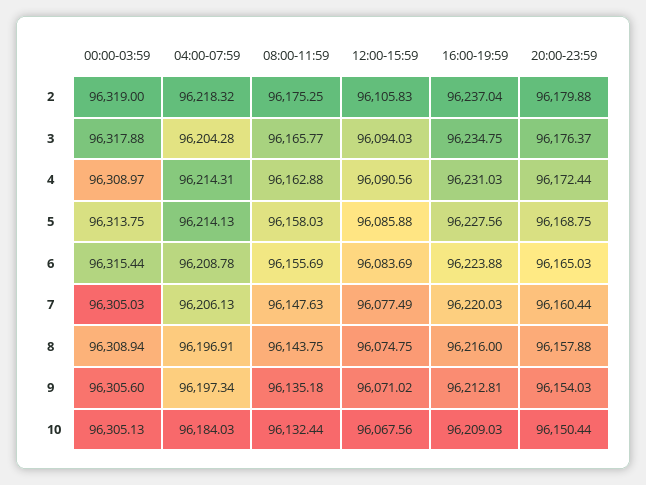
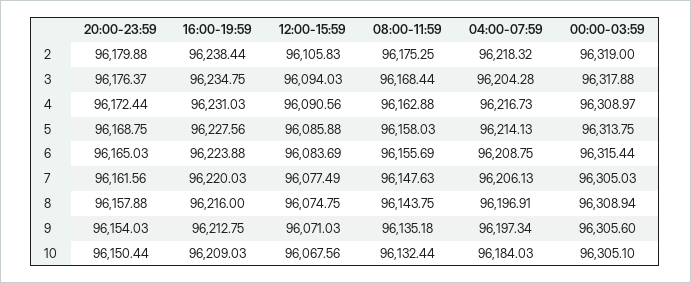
16:00-19:59, 2: 96237.04 -> 96238.44
08:00-11:59, 3: 96165.77 -> 96168.44
04:00-07:59, 4: 96214.31 -> 96216.73
04:00-07:59, 6: 96208.78 -> 96208.75
20:00-23:59, 7: 96160.44 -> 96161.56
12:00-15:59, 9: 96071.02 -> 96071.03
16:00-19:59, 9: 96212.81 -> 96212.75
00:00-03:59, 10: 96305.13 -> 96305.1

